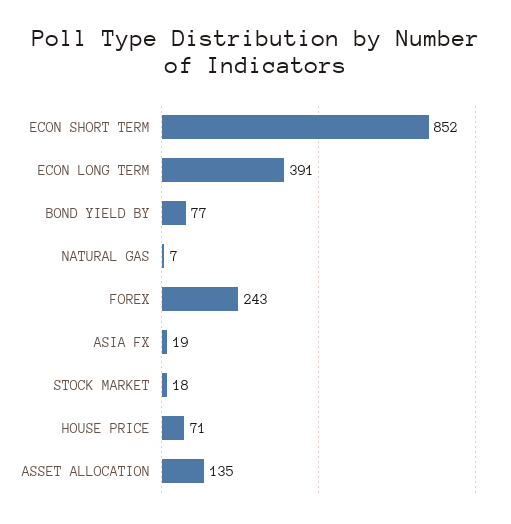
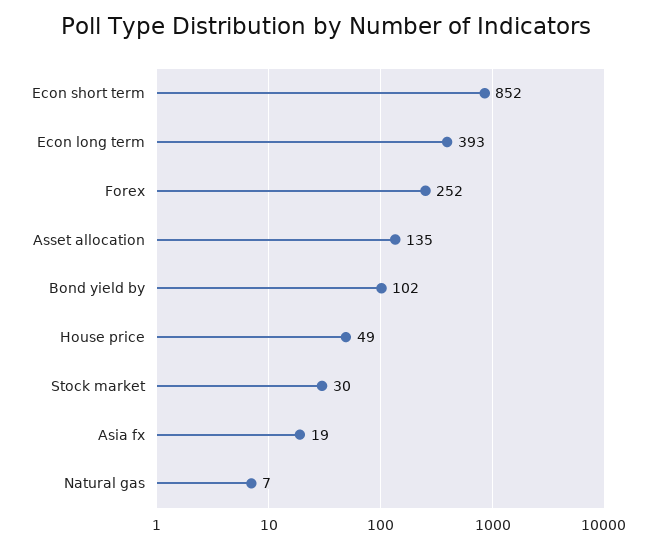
ECON LONG TERM: 391 -> 393
BOND YIELD BY: 77 -> 102
FOREX: 243 -> 252
STOCK MARKET: 18 -> 30
HOUSE PRICE: 71 -> 49

